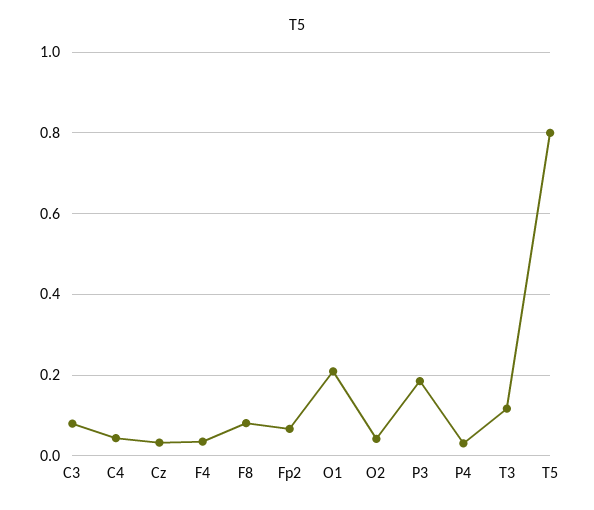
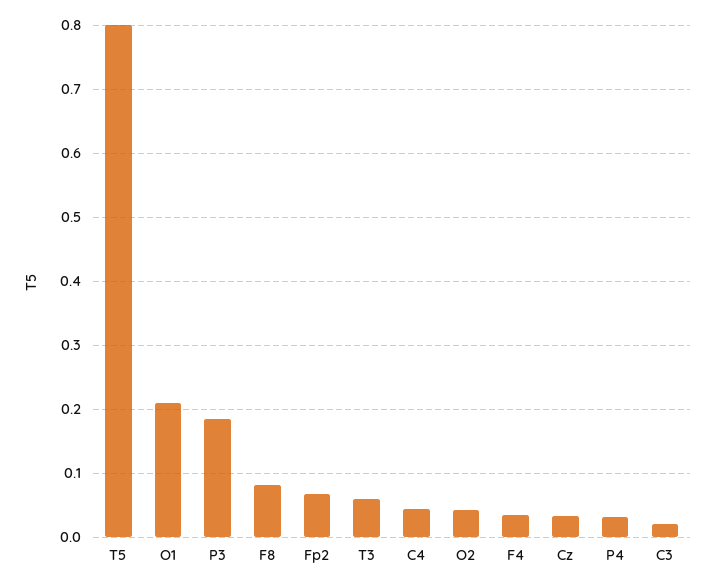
C3: 0.08 -> 0.02
T3: 0.12 -> 0.06

